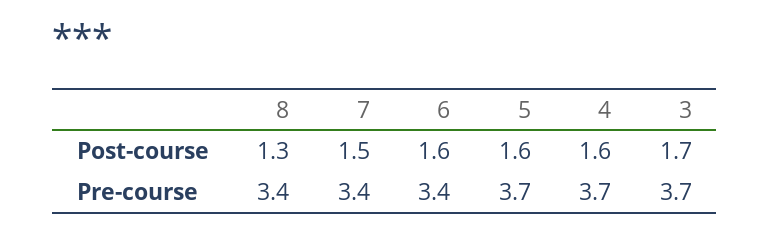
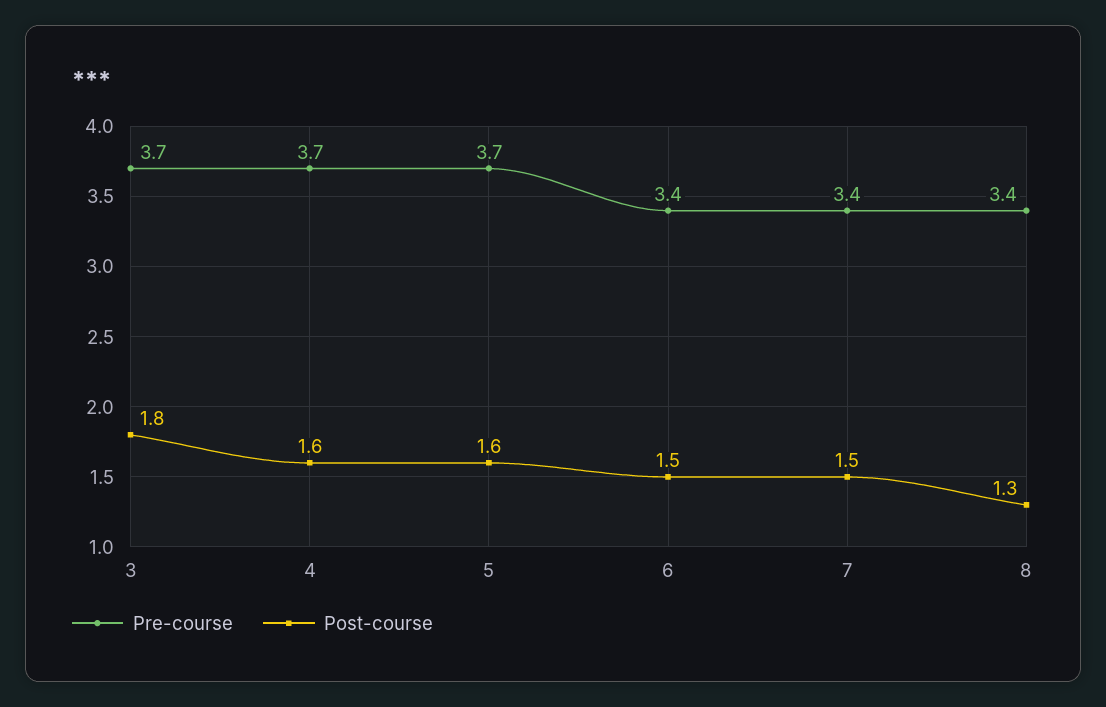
Post-course, 6: 1.6 -> 1.5
Post-course, 3: 1.7 -> 1.8

